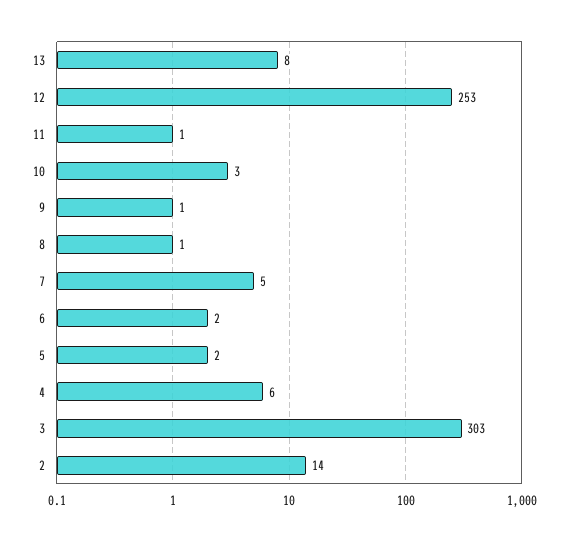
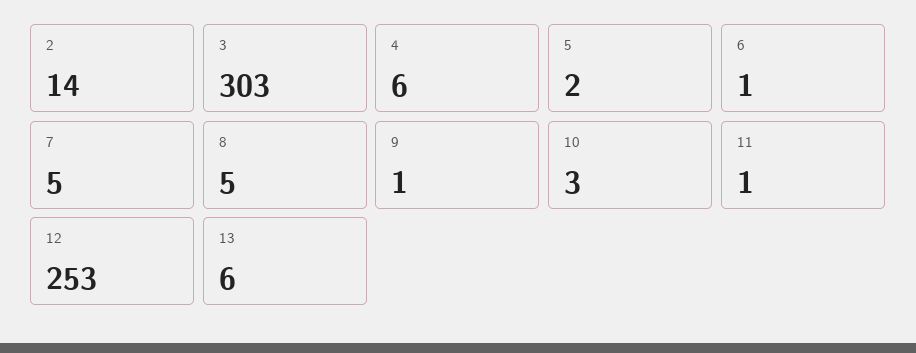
13: 8 -> 6
8: 1 -> 5
6: 2 -> 1

